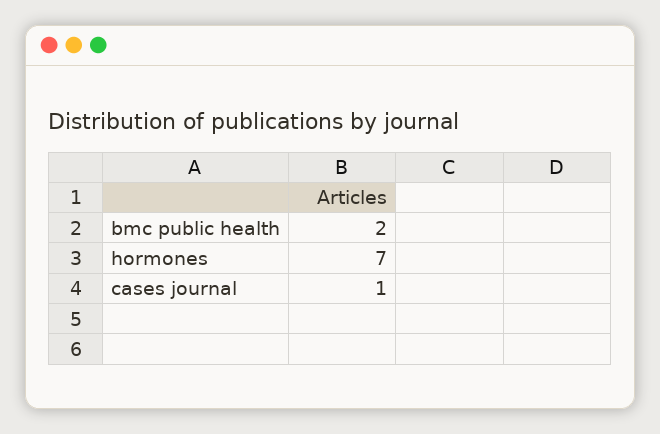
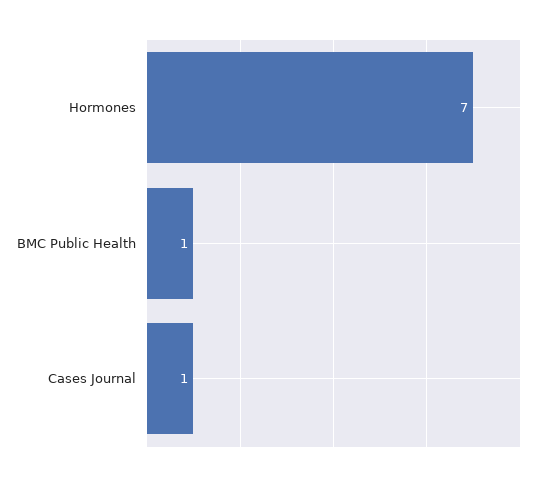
bmc public health: 2 -> 1

